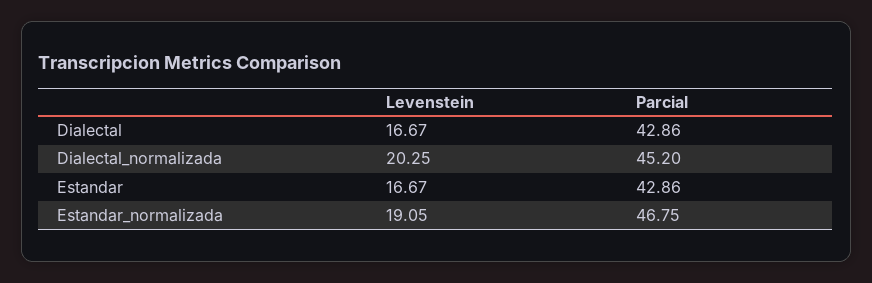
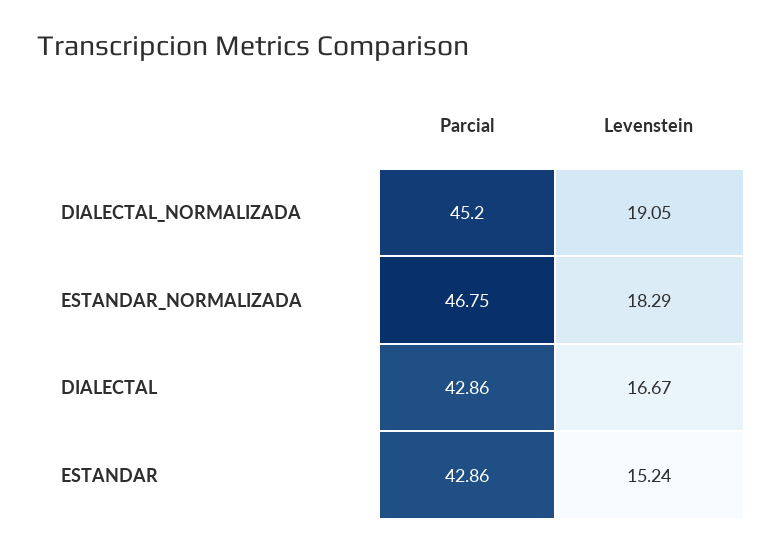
Levenstein, Dialectal_normalizada: 20.25 -> 19.05
Levenstein, Estandar: 16.67 -> 15.24
Levenstein, Estandar_normalizada: 19.05 -> 18.29

